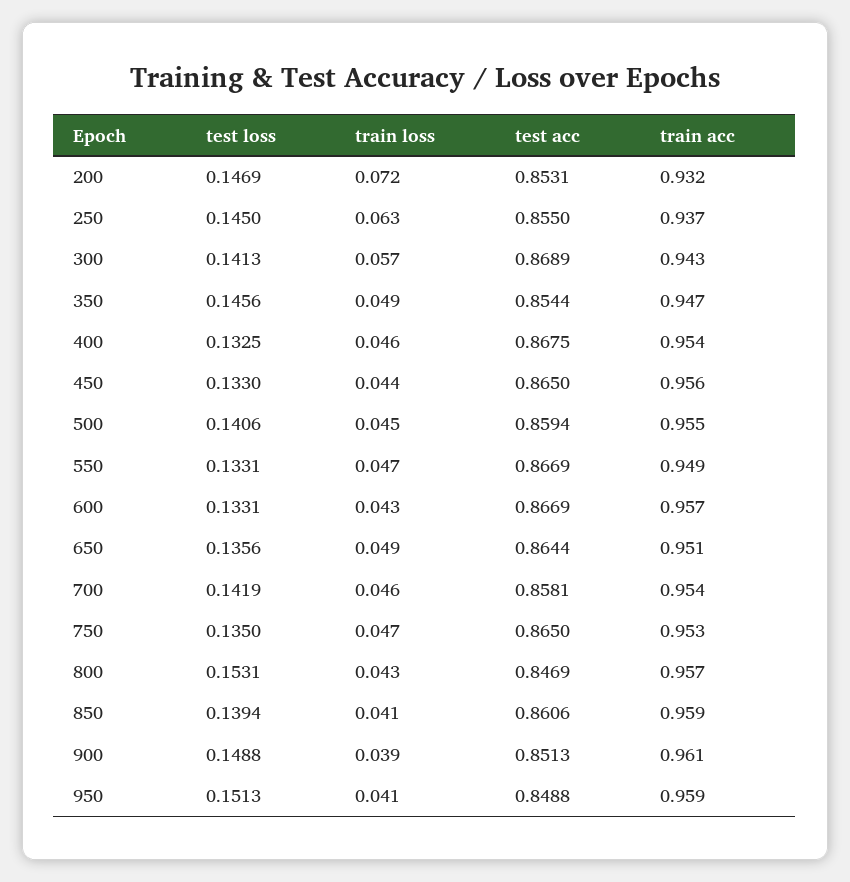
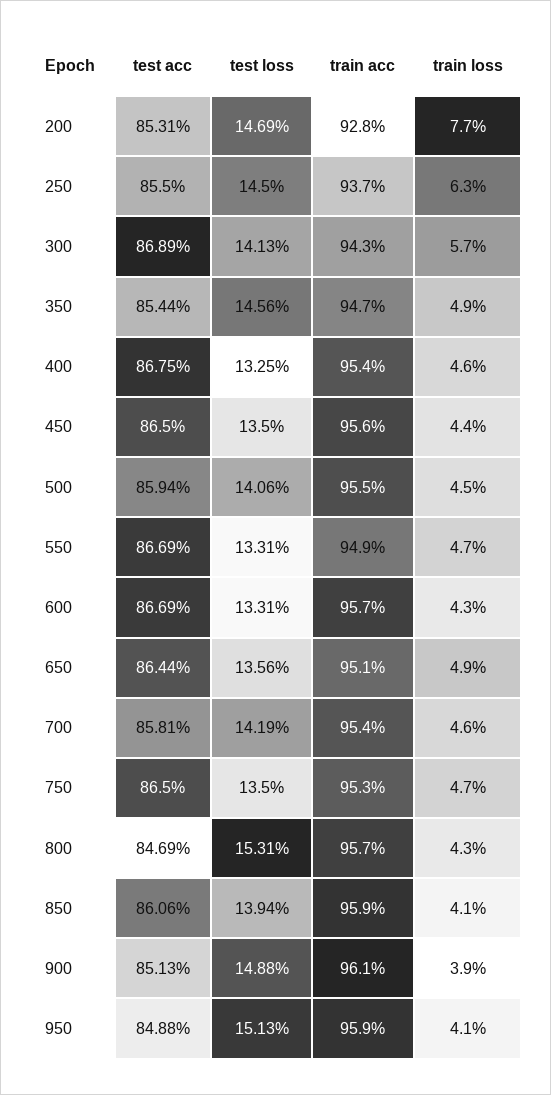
train loss, 200: 0.072 -> 0.077
train acc, 200: 0.932 -> 0.928
test loss, 450: 0.133 -> 0.135

